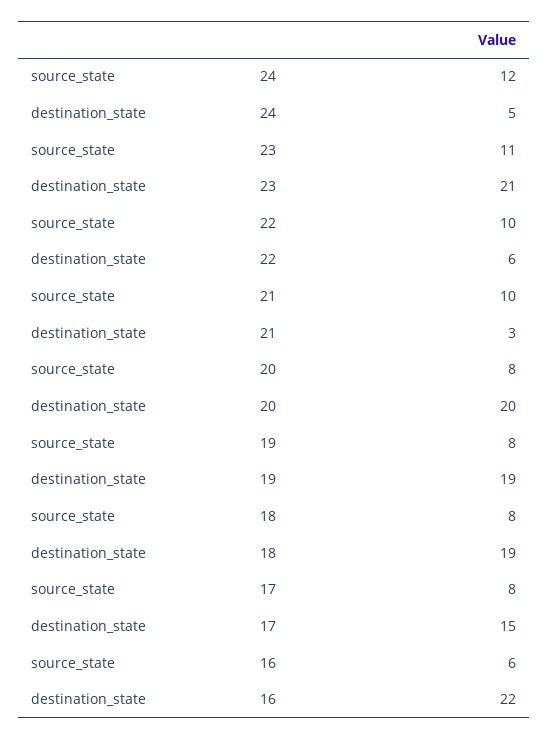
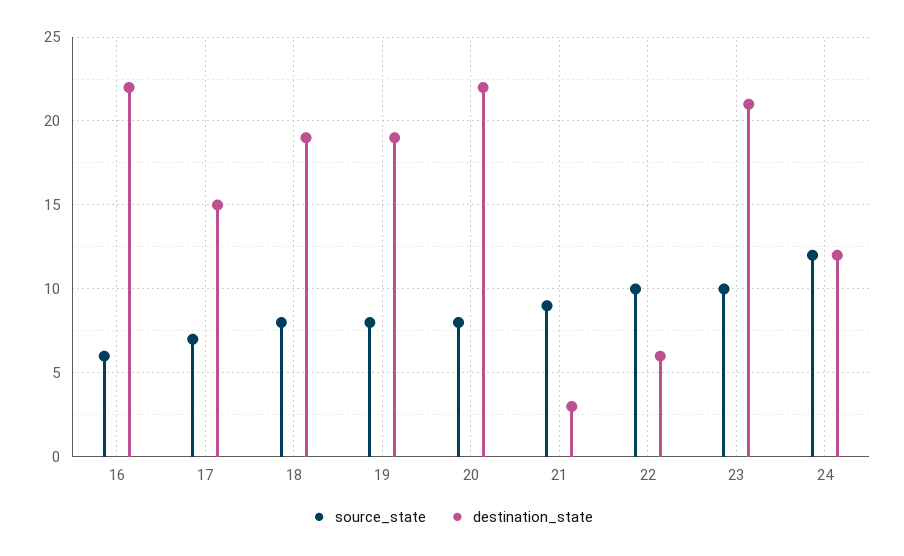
destination_state, 24: 5 -> 12
source_state, 23: 11 -> 10
source_state, 21: 10 -> 9
destination_state, 20: 20 -> 22
source_state, 17: 8 -> 7

